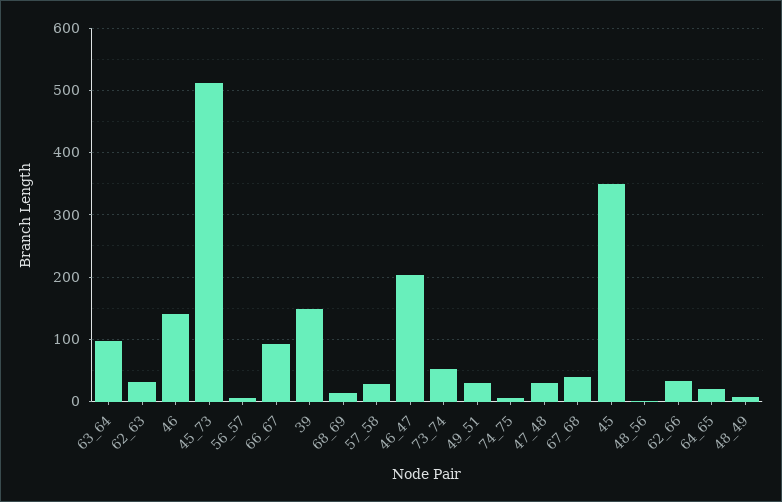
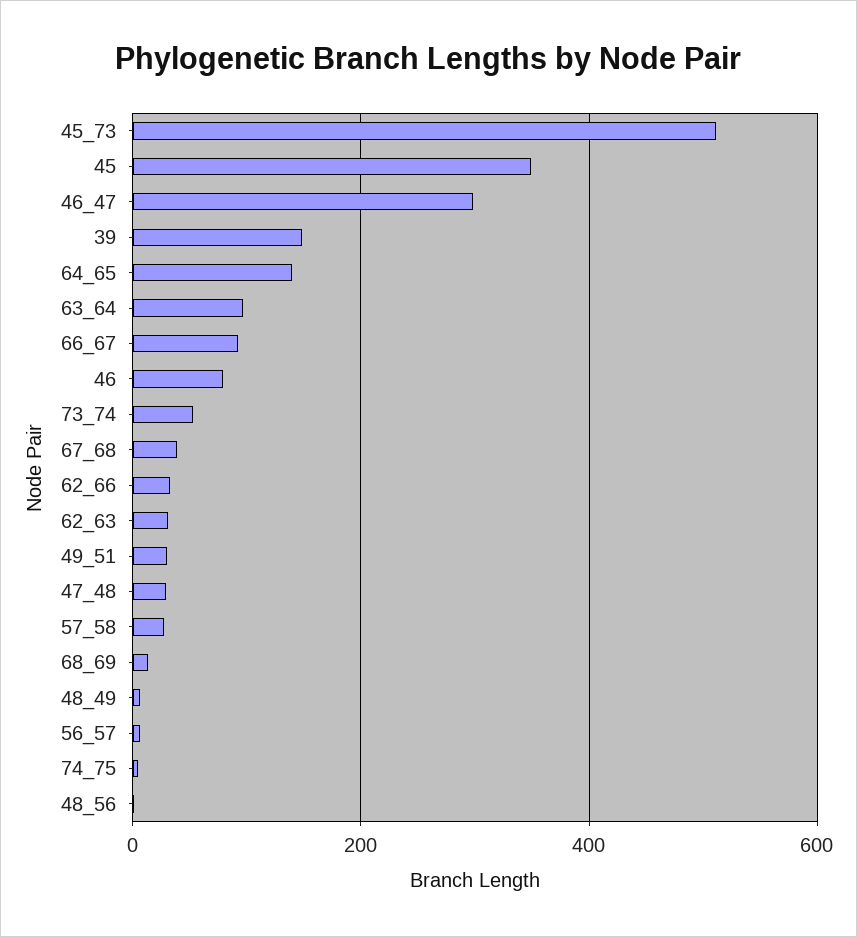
46: 140 -> 80
46_47: 200 -> 300
64_65: 20 -> 140

